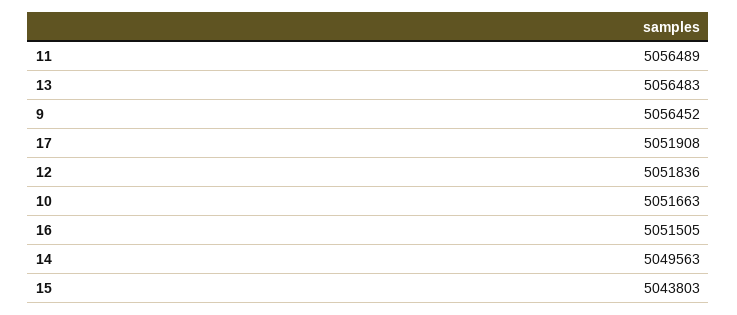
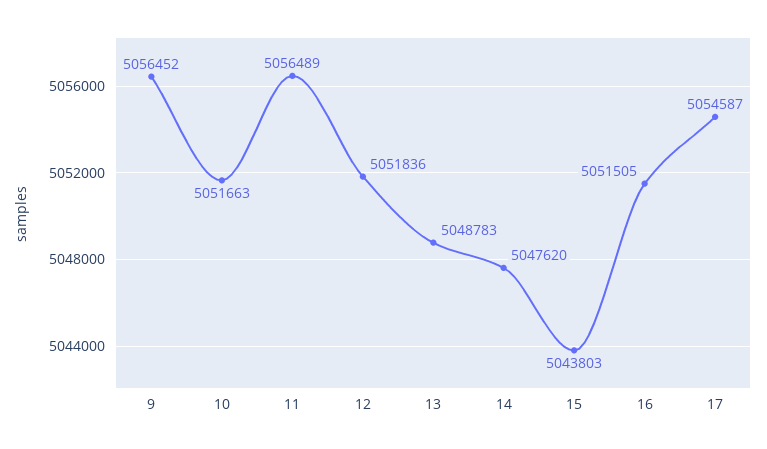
13: 5056483 -> 5048783
17: 5051908 -> 5054587
14: 5049563 -> 5047620

